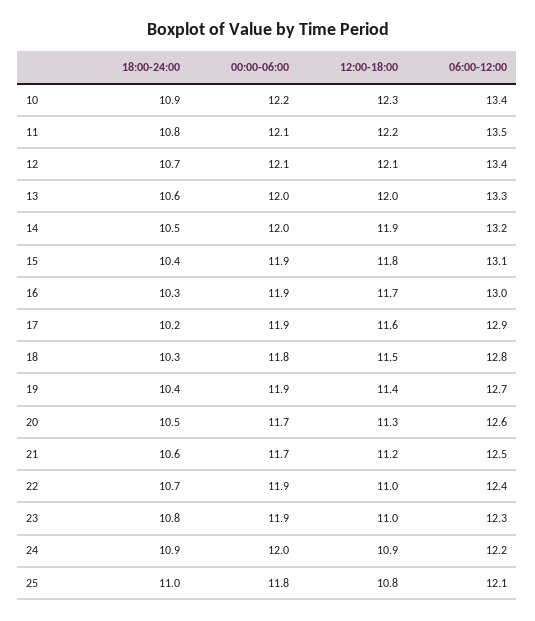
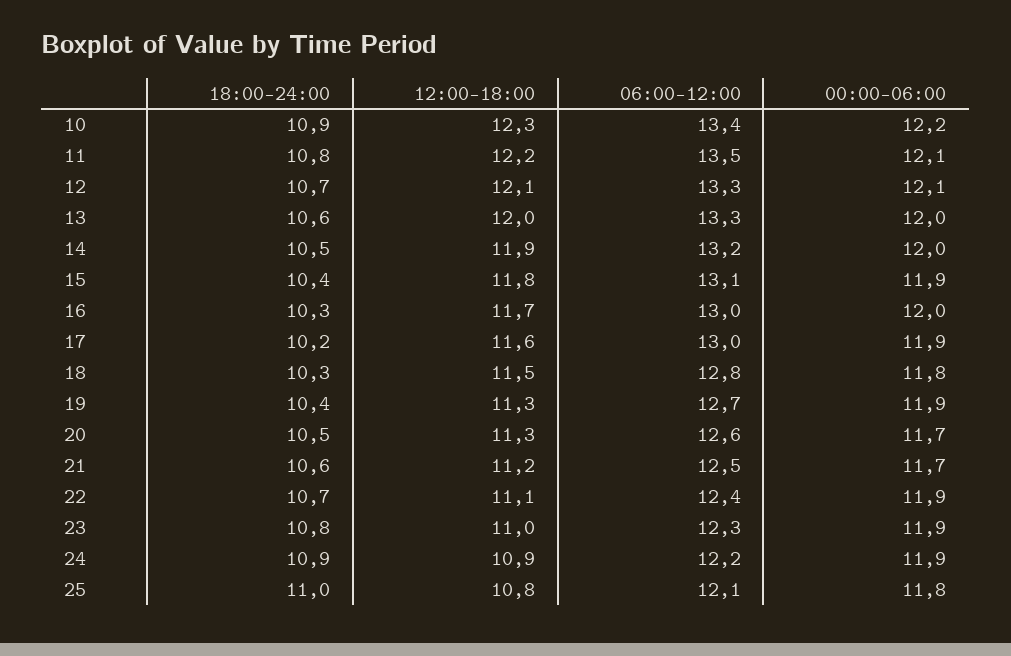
06:00-12:00, 12: 13.4 -> 13.3
00:00-06:00, 16: 11.9 -> 12
06:00-12:00, 17: 12.9 -> 13
12:00-18:00, 19: 11.4 -> 11.3
12:00-18:00, 22: 11 -> 11.1
00:00-06:00, 24: 12 -> 11.9

